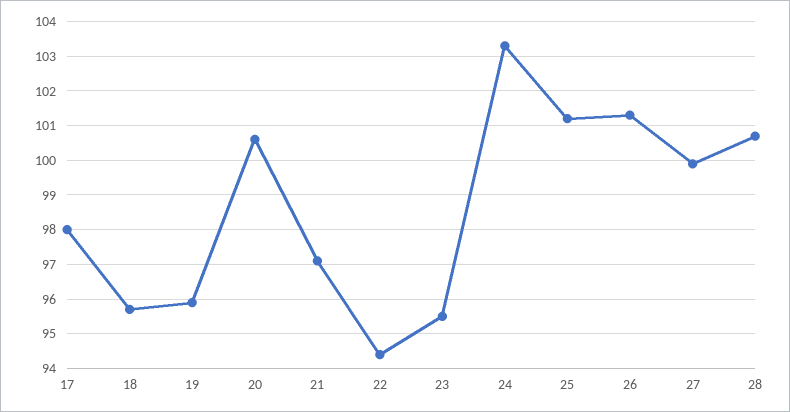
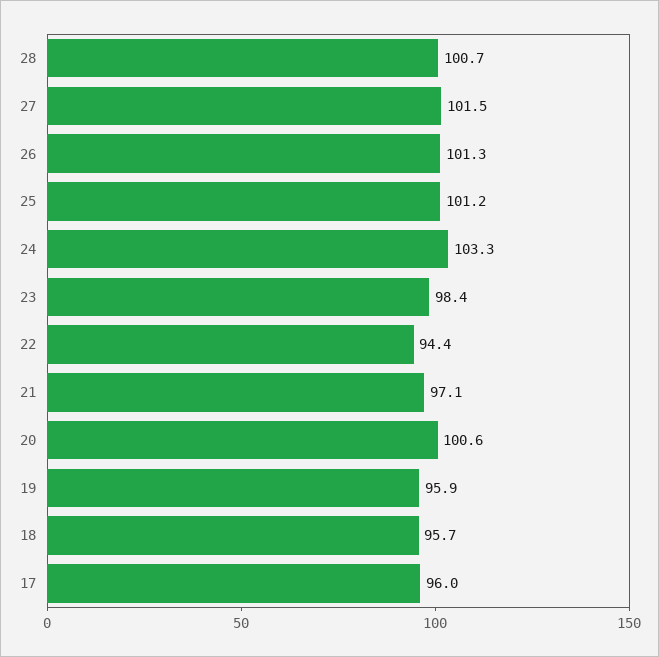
17: 98 -> 96
23: 95.5 -> 98.4
27: 100 -> 101.5

